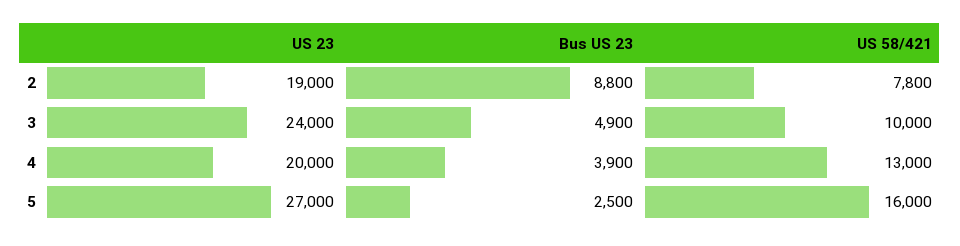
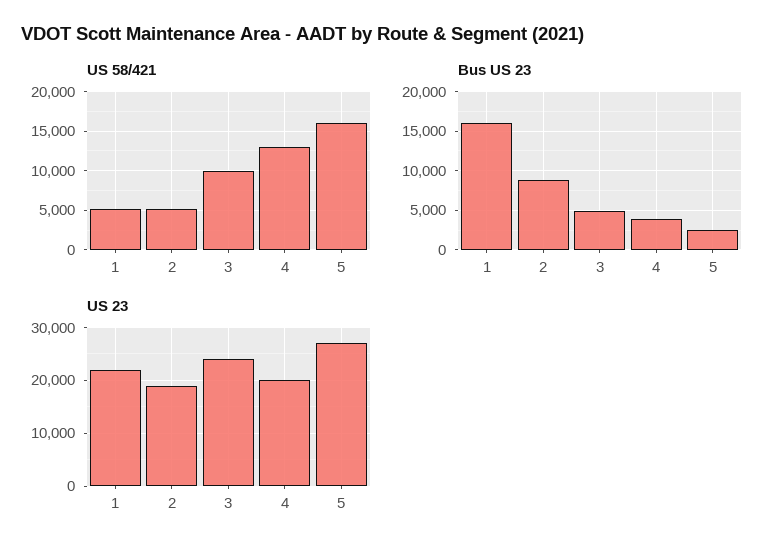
US 58/421, 2: 7800 -> 5000
US 58/421, 1: none -> 5000
Bus US 23, 1: none -> 16000
US 23, 1: none -> 22000

